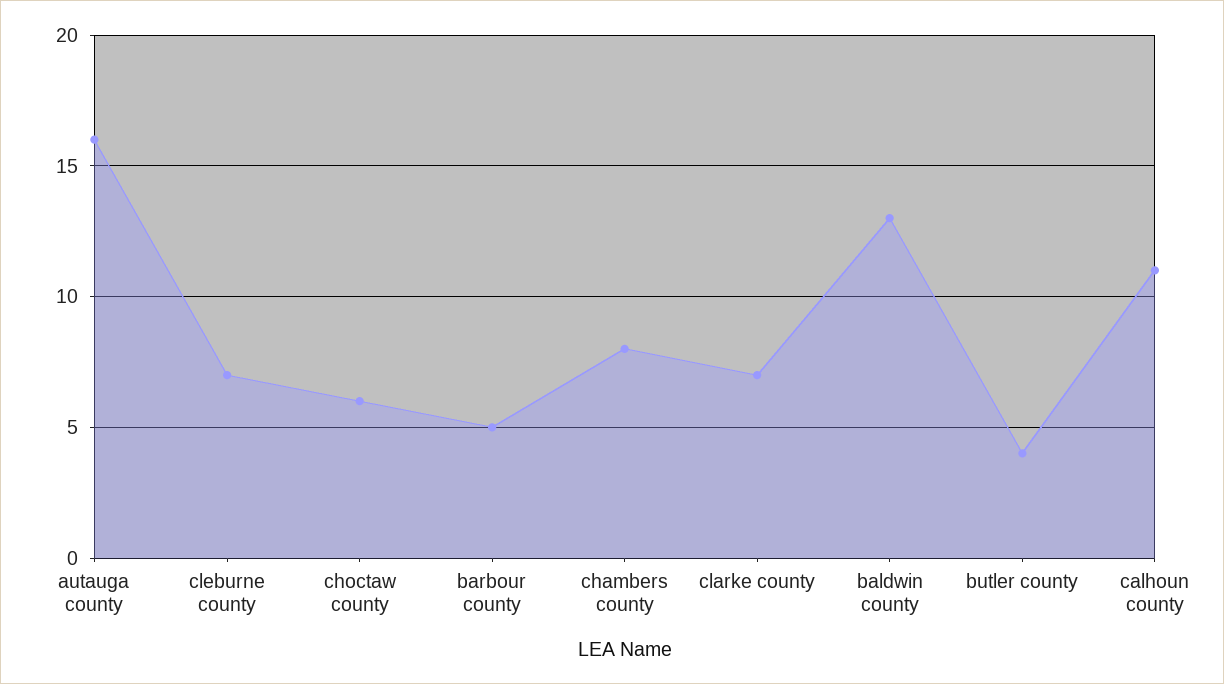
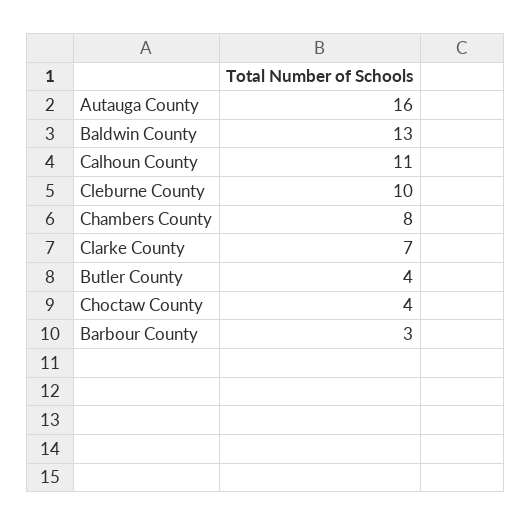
cleburne county: 7 -> 10
choctaw county: 6 -> 4
barbour county: 5 -> 3

